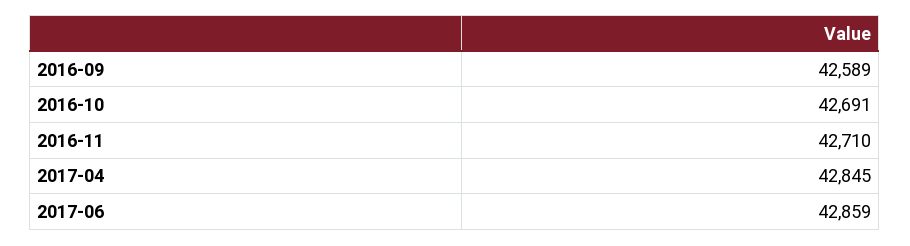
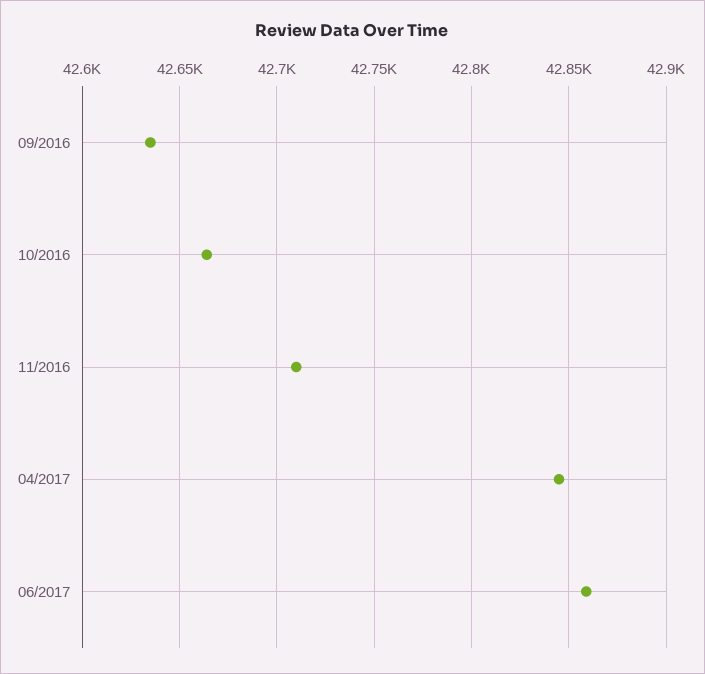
2016-09: 42589 -> 42635
2016-10: 42691 -> 42665

